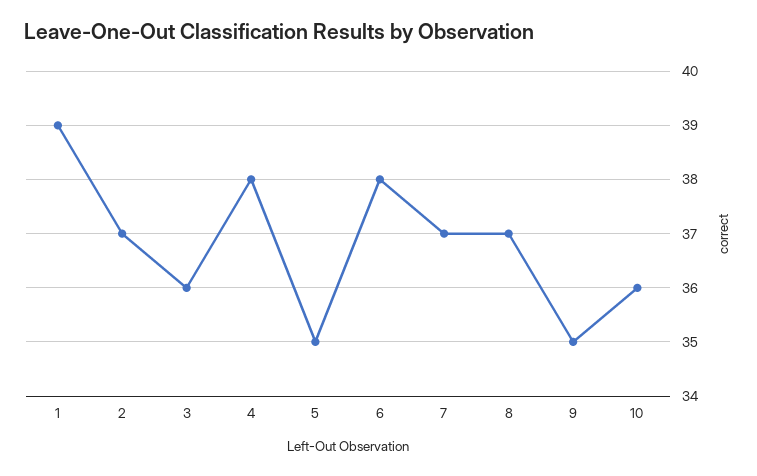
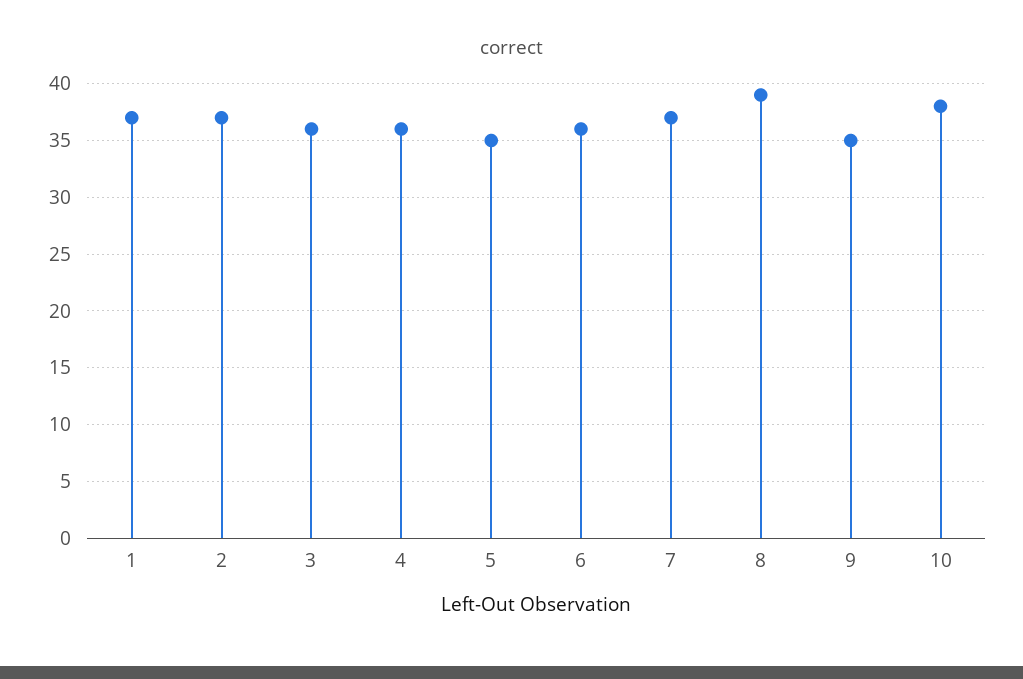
1: 39 -> 37
4: 38 -> 36
6: 38 -> 36
8: 37 -> 39
10: 36 -> 38

